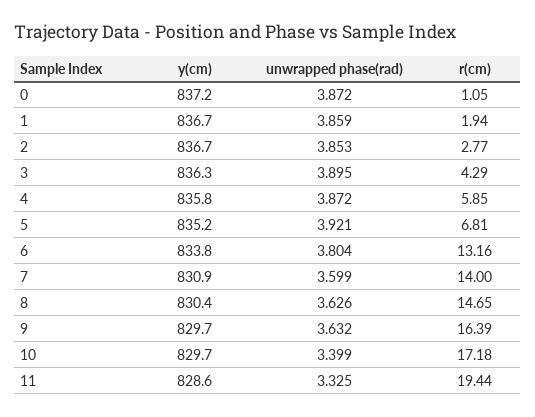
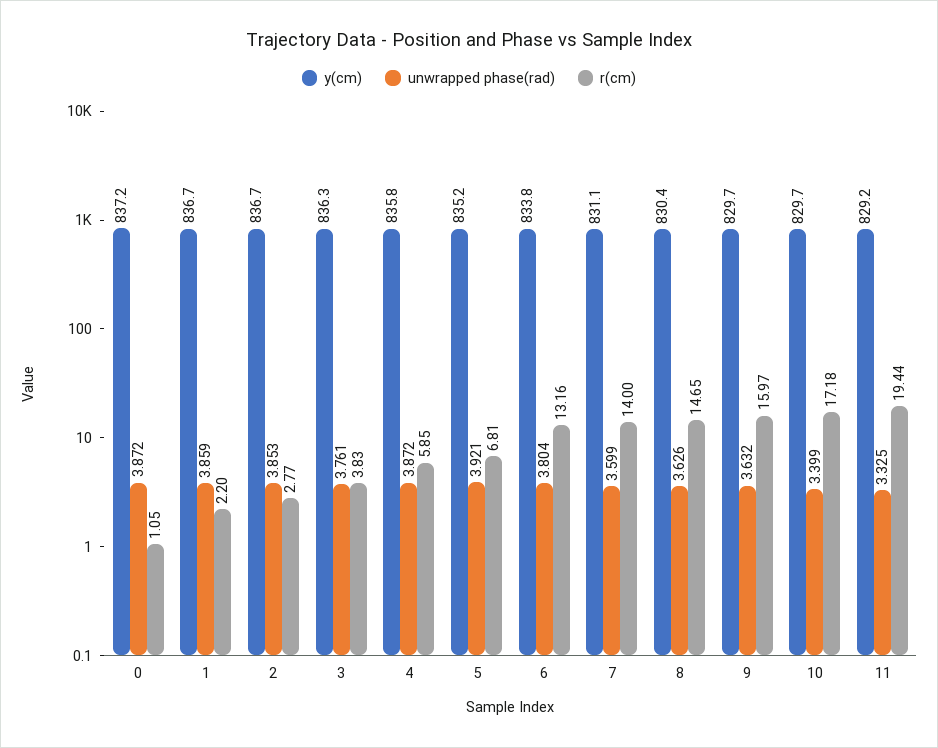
r(cm), 1: 1.94 -> 2.2
unwrapped phase(rad), 3: 3.895 -> 3.761
r(cm), 3: 4.29 -> 3.83
y(cm), 7: 830.9 -> 831.1
r(cm), 9: 16.39 -> 15.97
y(cm), 11: 828.6 -> 829.2

